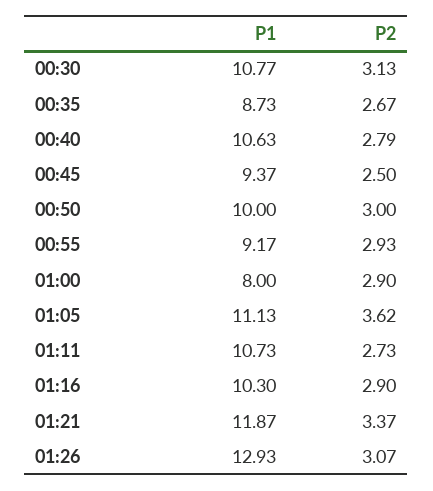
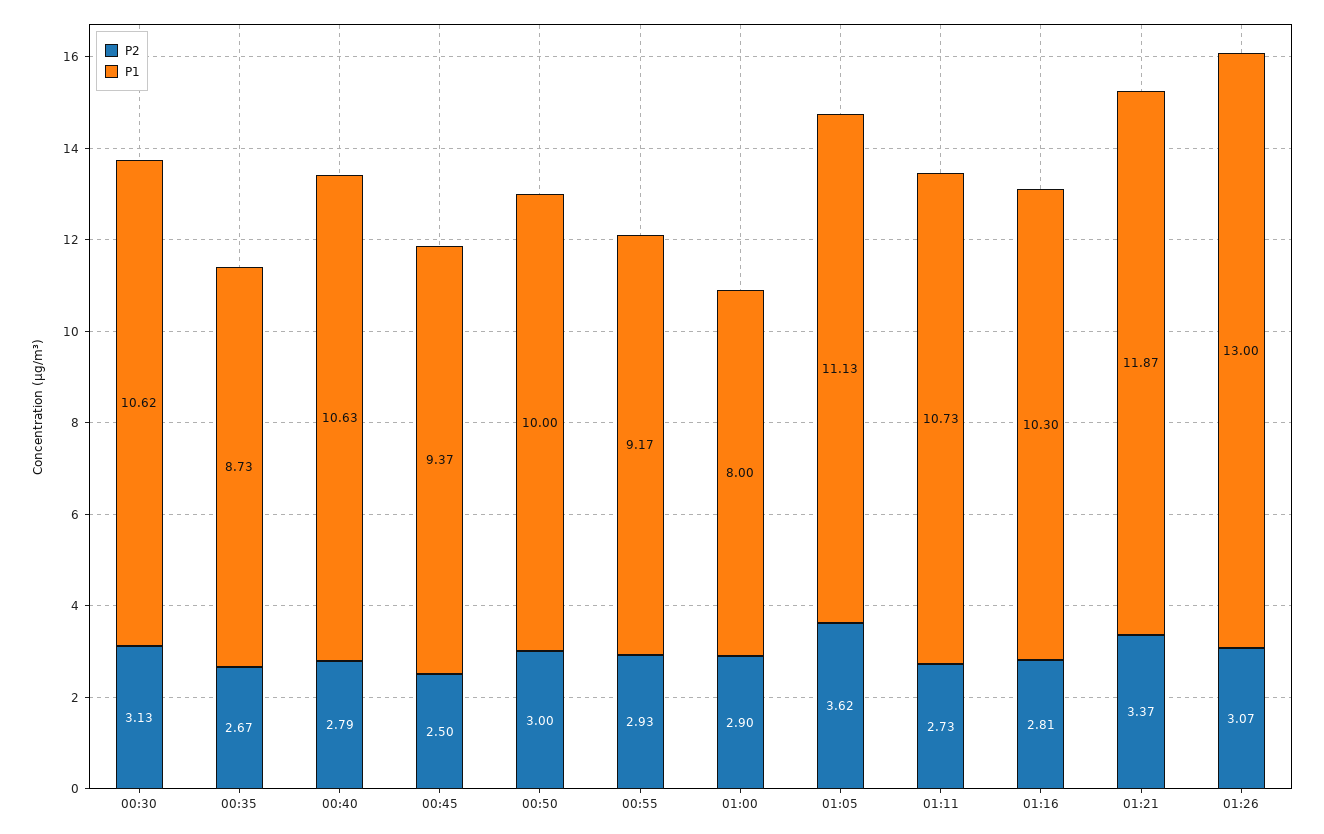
P1, 00:30: 10.77 -> 10.62
P2, 01:16: 2.9 -> 2.81
P1, 01:26: 12.93 -> 13

